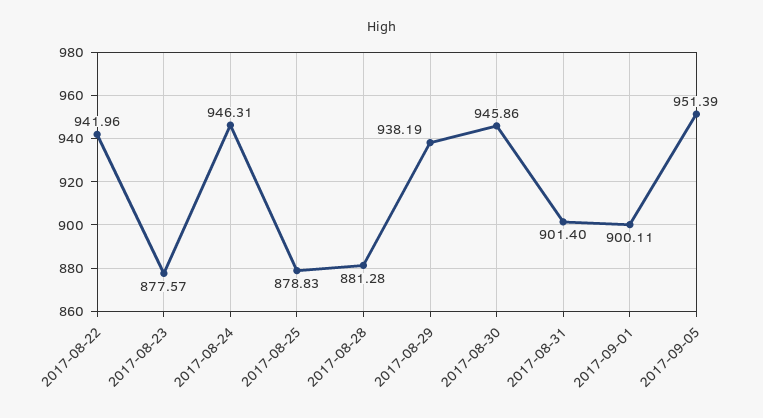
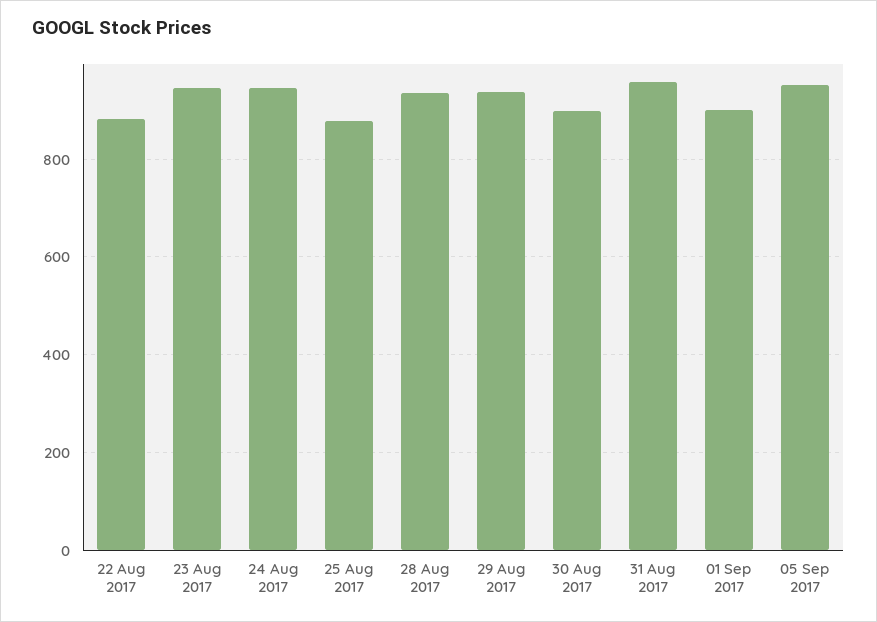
2017-08-22: 941.96 -> 880
2017-08-23: 877.57 -> 940
2017-08-28: 881.28 -> 940
2017-08-30: 945.86 -> 900
2017-08-31: 901.4 -> 960

